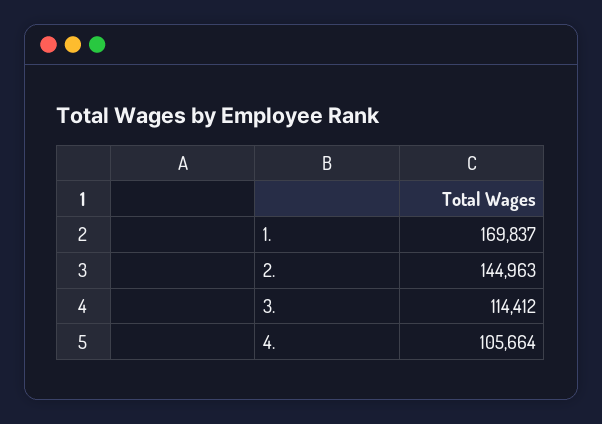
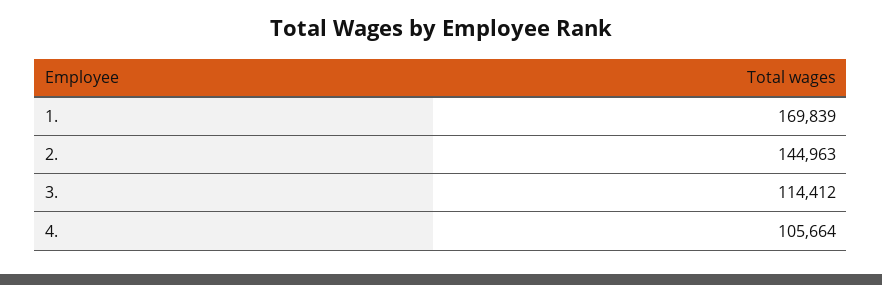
1.: 169837 -> 169839

